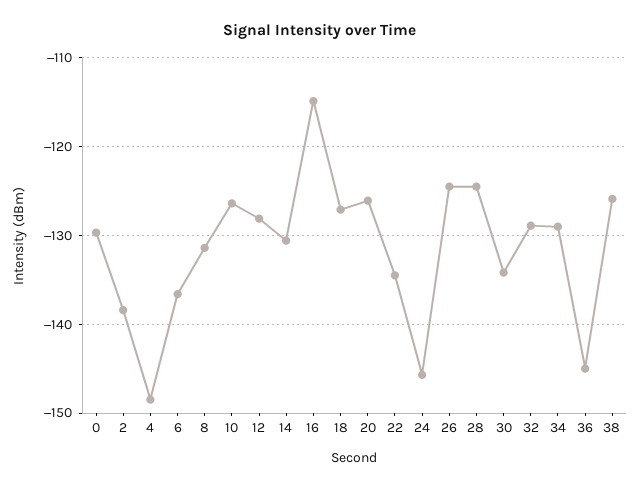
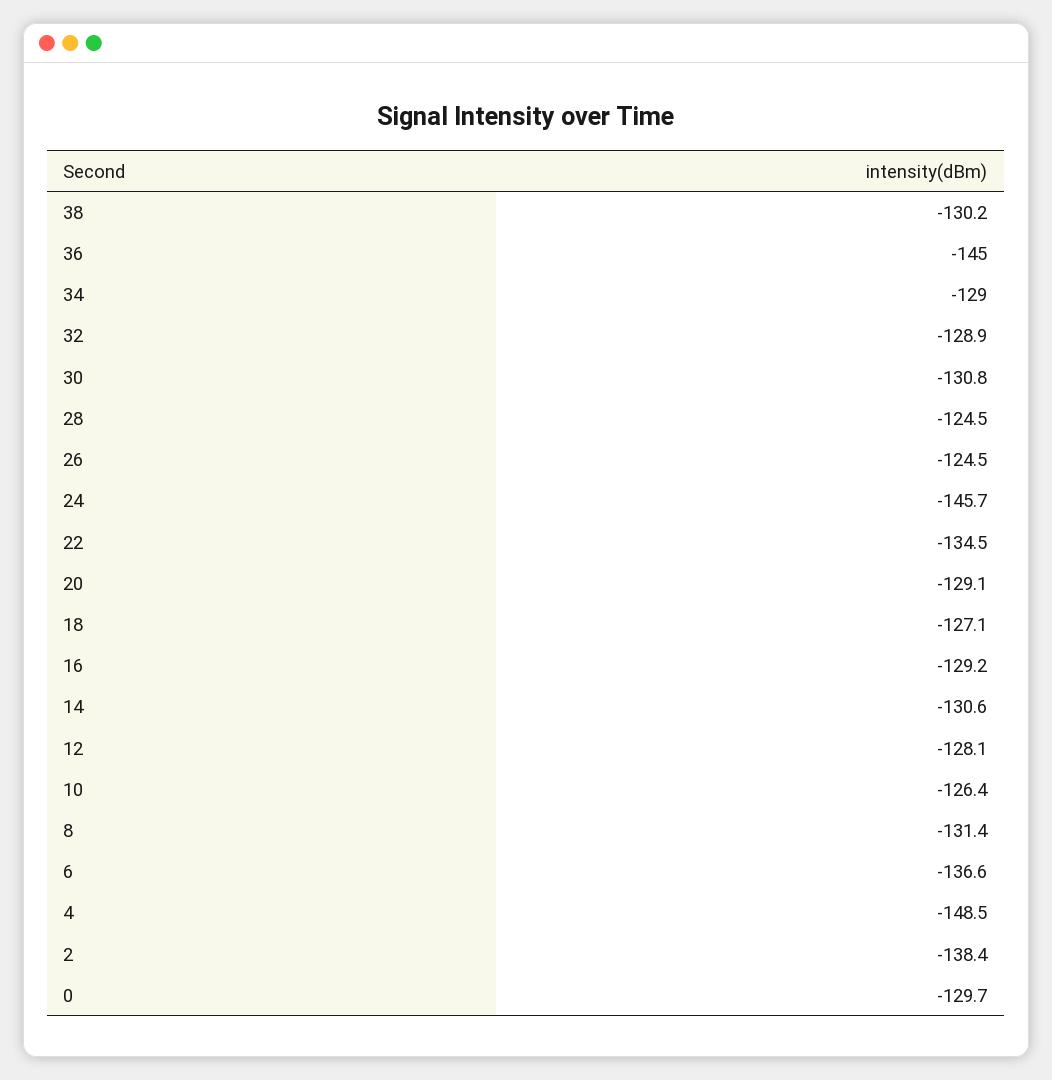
16: -115 -> -129.2
20: -126 -> -129.1
30: -134 -> -130.8
38: -126 -> -130.2

